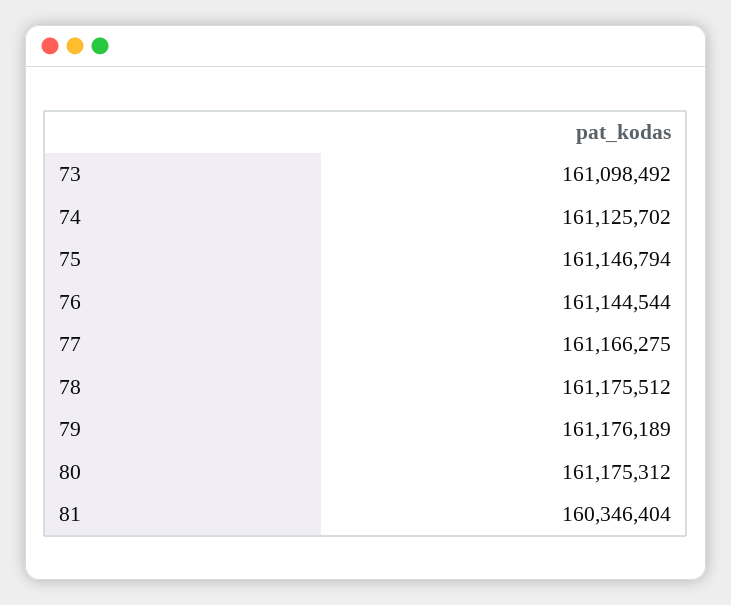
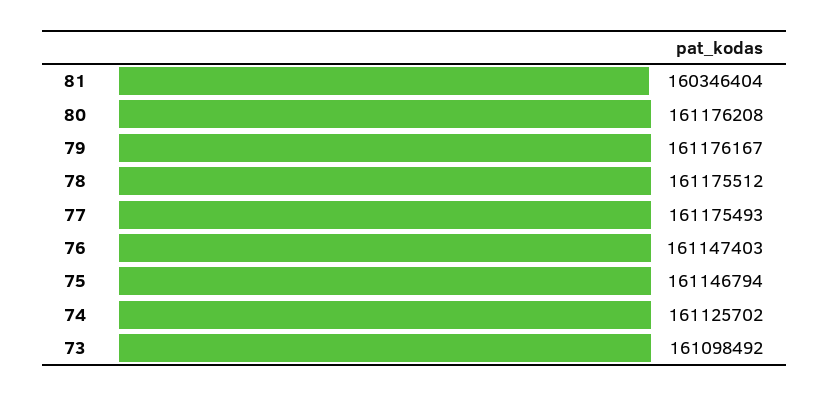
76: 161144544 -> 161147403
77: 161166275 -> 161175493
79: 161176189 -> 161176167
80: 161175312 -> 161176208

